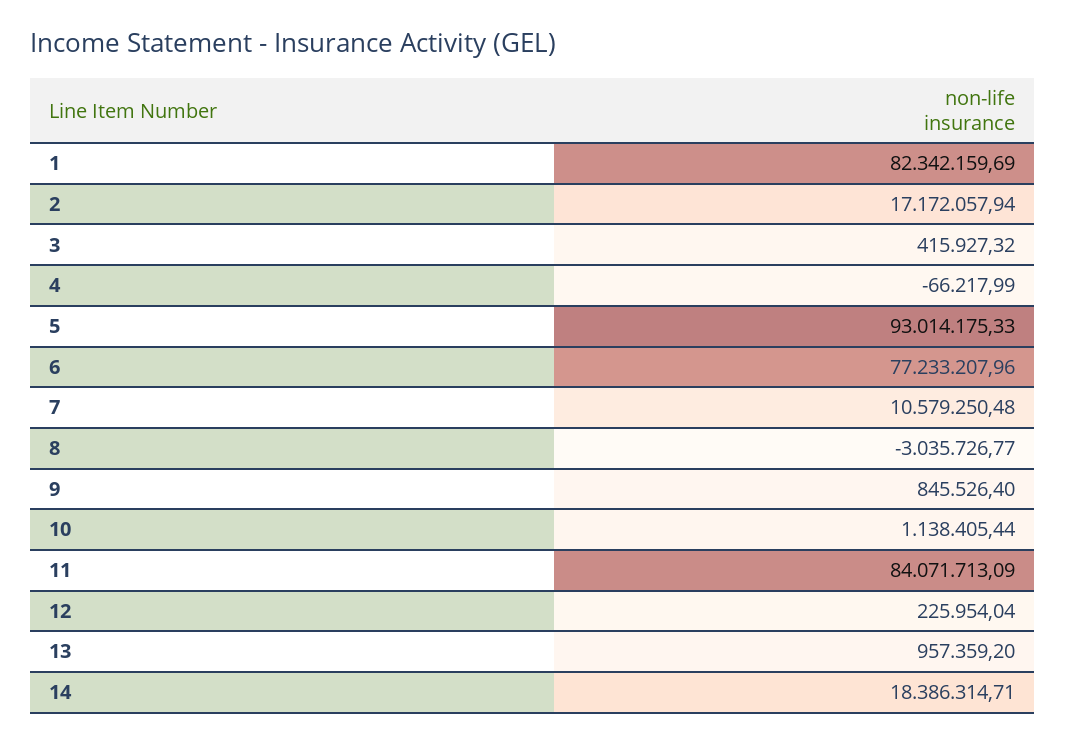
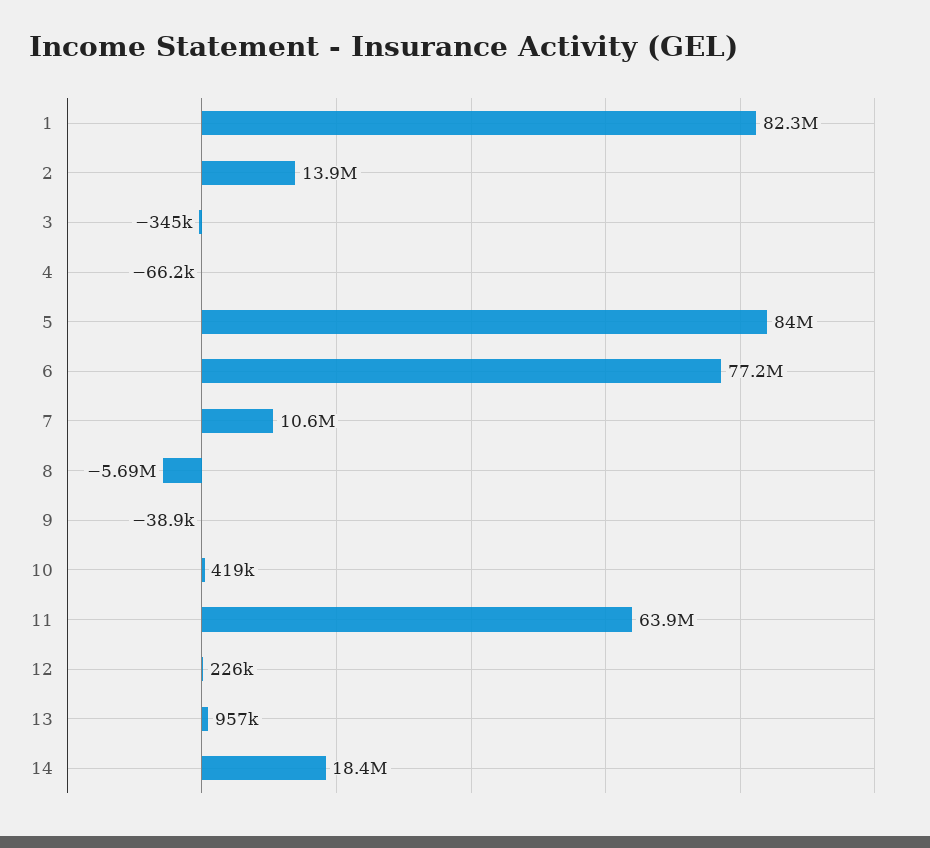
2: 17172057.94 -> 13900000
3: 415927.32 -> -345000
5: 93014175.33 -> 84000000
8: -3035726.77 -> -5690000
9: 845526.4 -> -38900
10: 1138405.44 -> 419000
11: 84071713.09 -> 63900000

